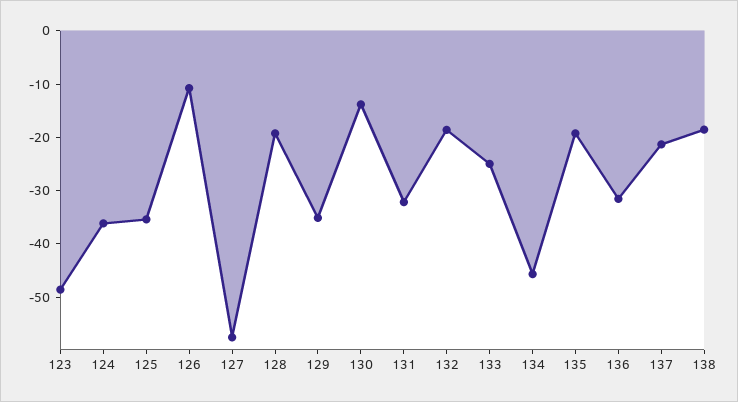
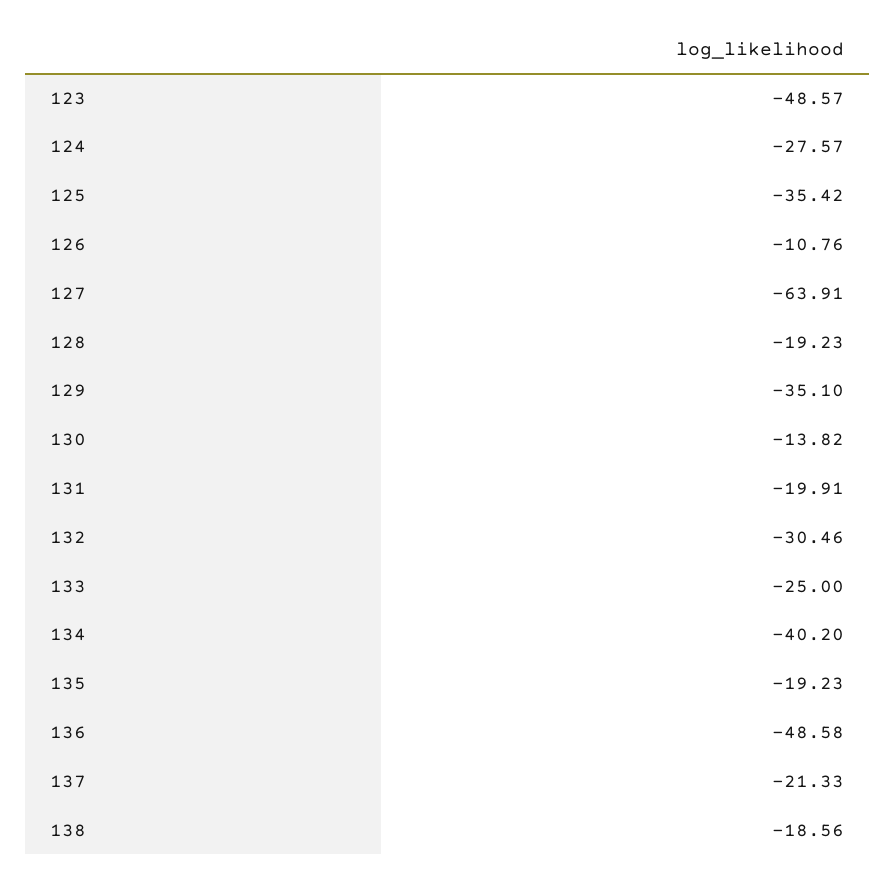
124: -36 -> -27.57
127: -58 -> -63.91
131: -32 -> -19.91
132: -18 -> -30.46
134: -46 -> -40.2
136: -32 -> -48.58

